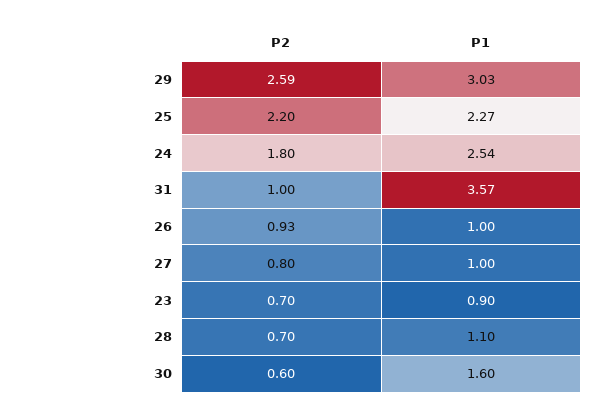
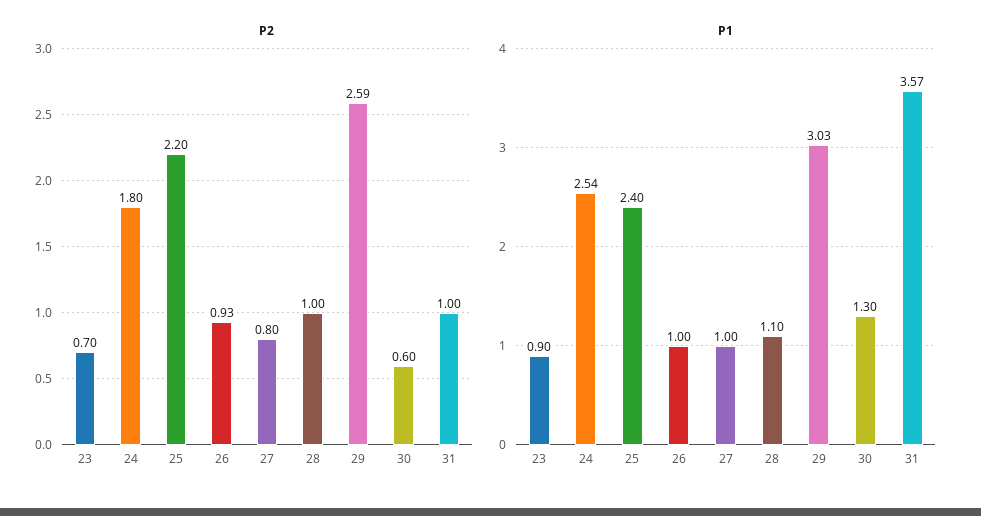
P1, 25: 2.27 -> 2.4
P2, 28: 0.7 -> 1
P1, 30: 1.6 -> 1.3

